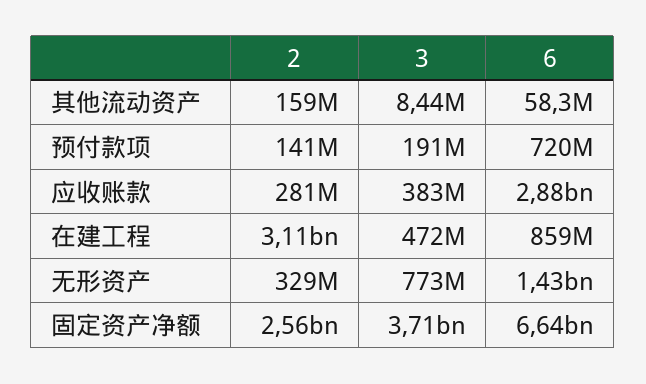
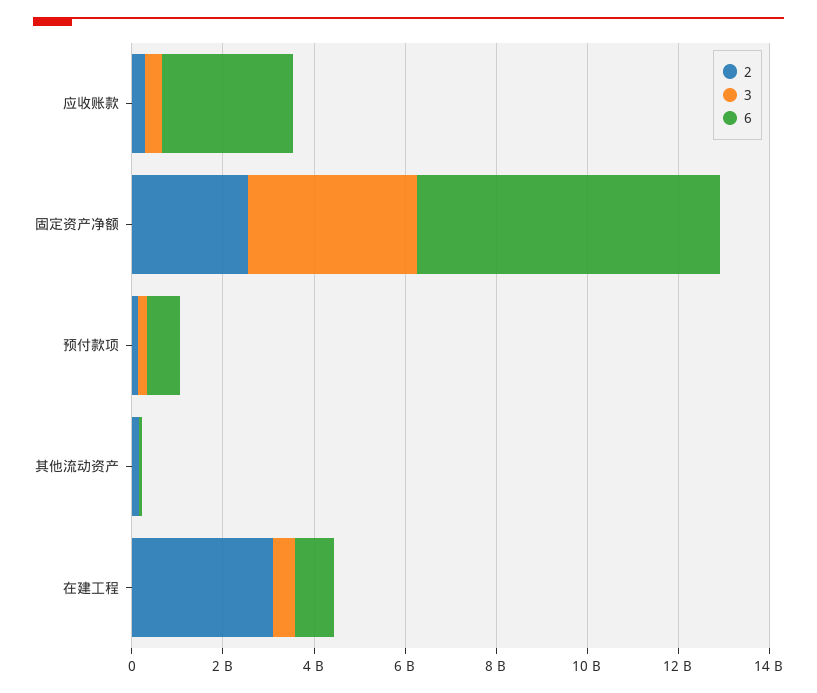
2, 无形资产: 329000000 -> none
3, 无形资产: 773000000 -> none
6, 无形资产: 1430000000 -> none

